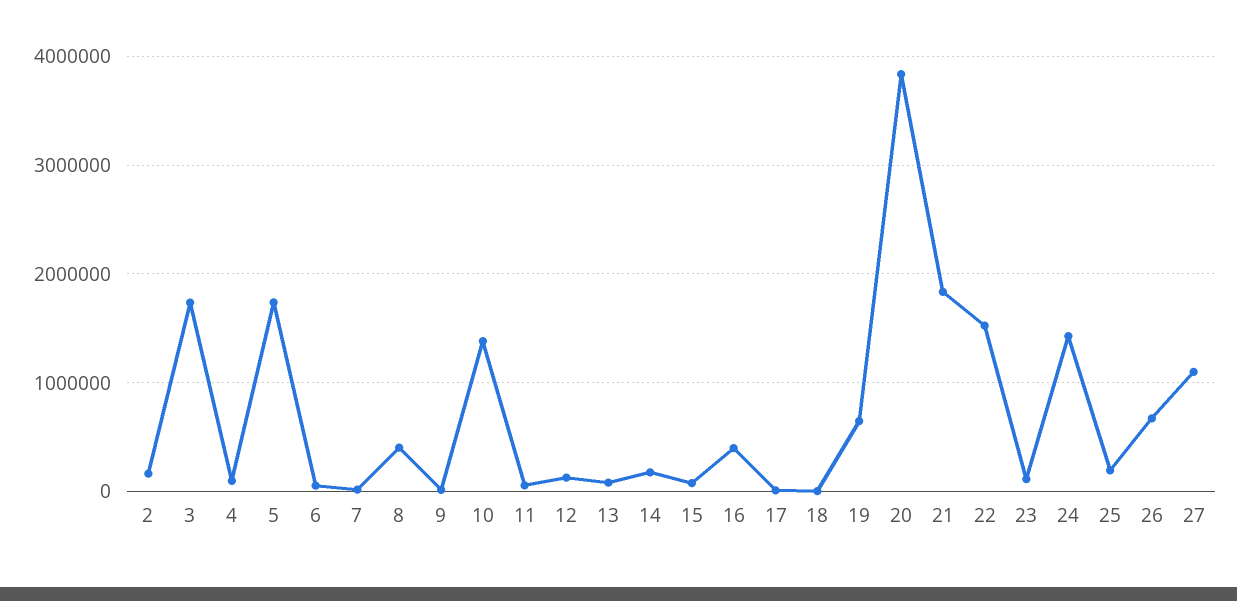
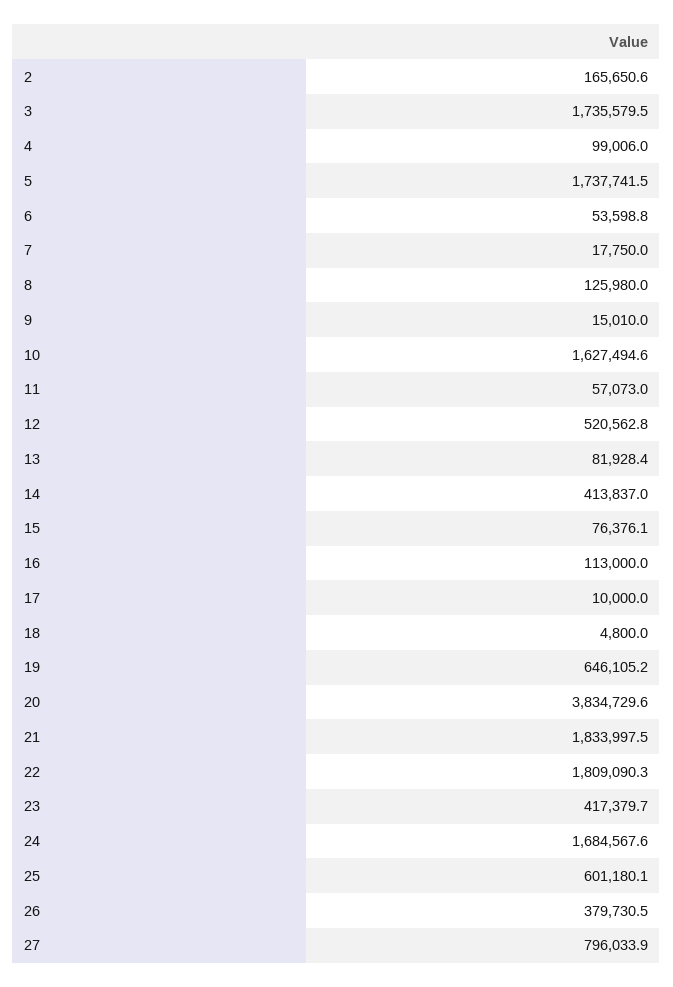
8: 400000 -> 125980
10: 1400000 -> 1627494.6
12: 100000 -> 520562.8
14: 200000 -> 413837
16: 400000 -> 113000
22: 1500000 -> 1809090.3
23: 100000 -> 417379.7
24: 1400000 -> 1684567.6
25: 200000 -> 601180.1
26: 700000 -> 379730.5
27: 1100000 -> 796033.9

